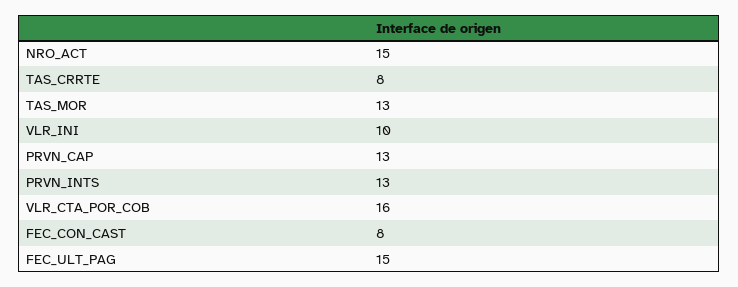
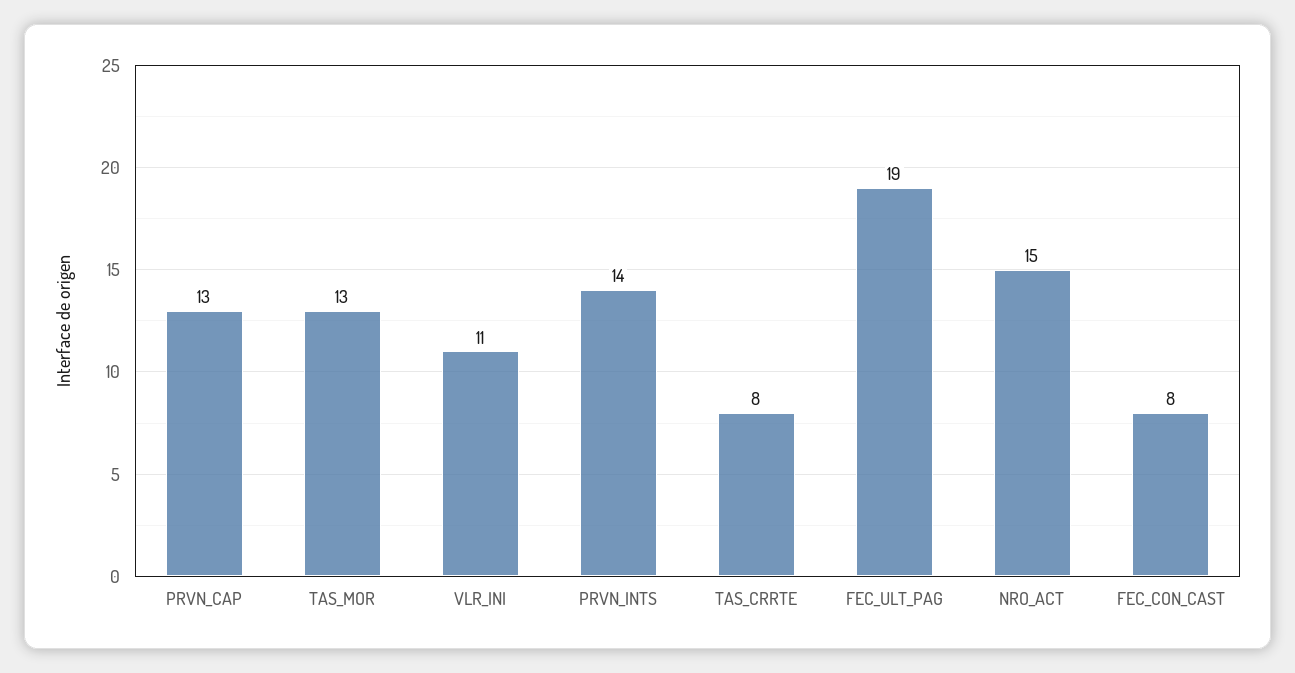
VLR_INI: 10 -> 11
PRVN_INTS: 13 -> 14
VLR_CTA_POR_COB: 16 -> none
FEC_ULT_PAG: 15 -> 19

